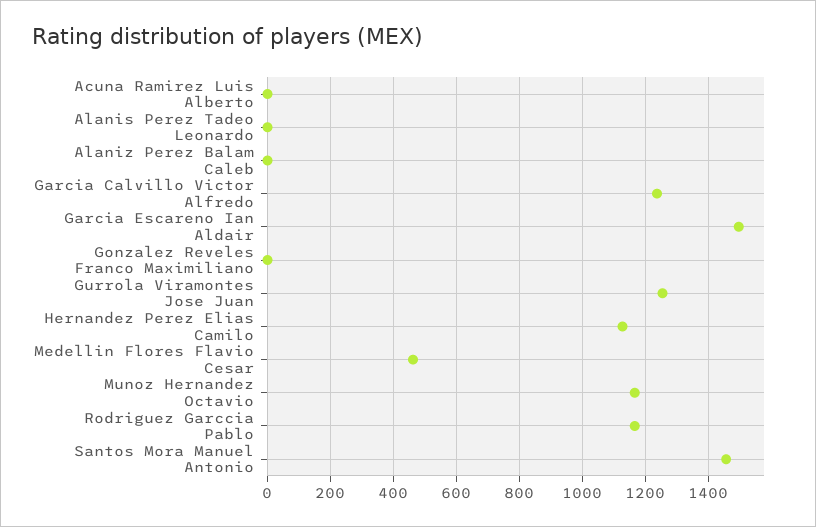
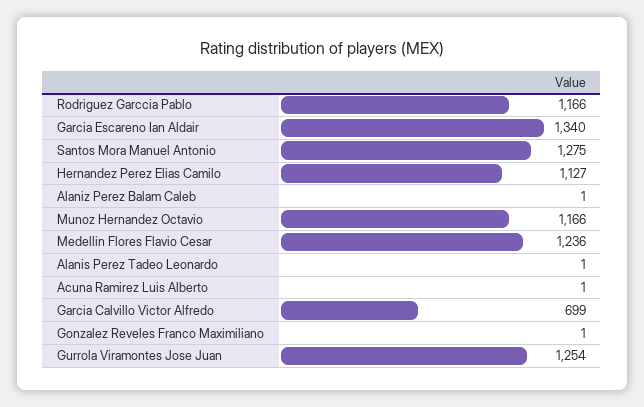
Garcia Calvillo Victor Alfredo: 1240 -> 699
Garcia Escareno Ian Aldair: 1500 -> 1340
Medellin Flores Flavio Cesar: 460 -> 1236
Santos Mora Manuel Antonio: 1460 -> 1275

